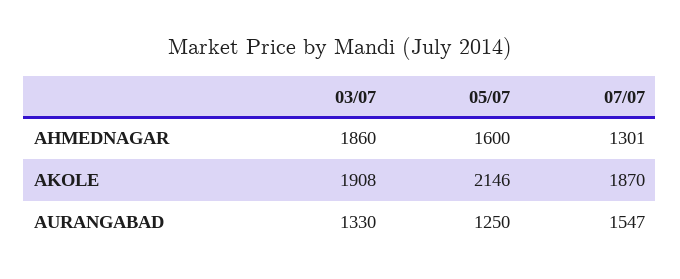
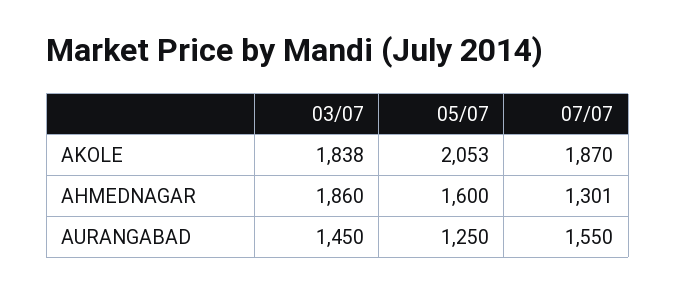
03/07, AKOLE: 1908 -> 1838
05/07, AKOLE: 2146 -> 2053
03/07, AURANGABAD: 1330 -> 1450
07/07, AURANGABAD: 1547 -> 1550

